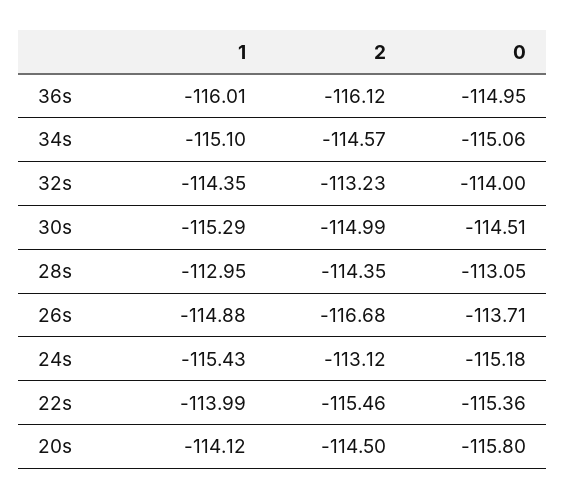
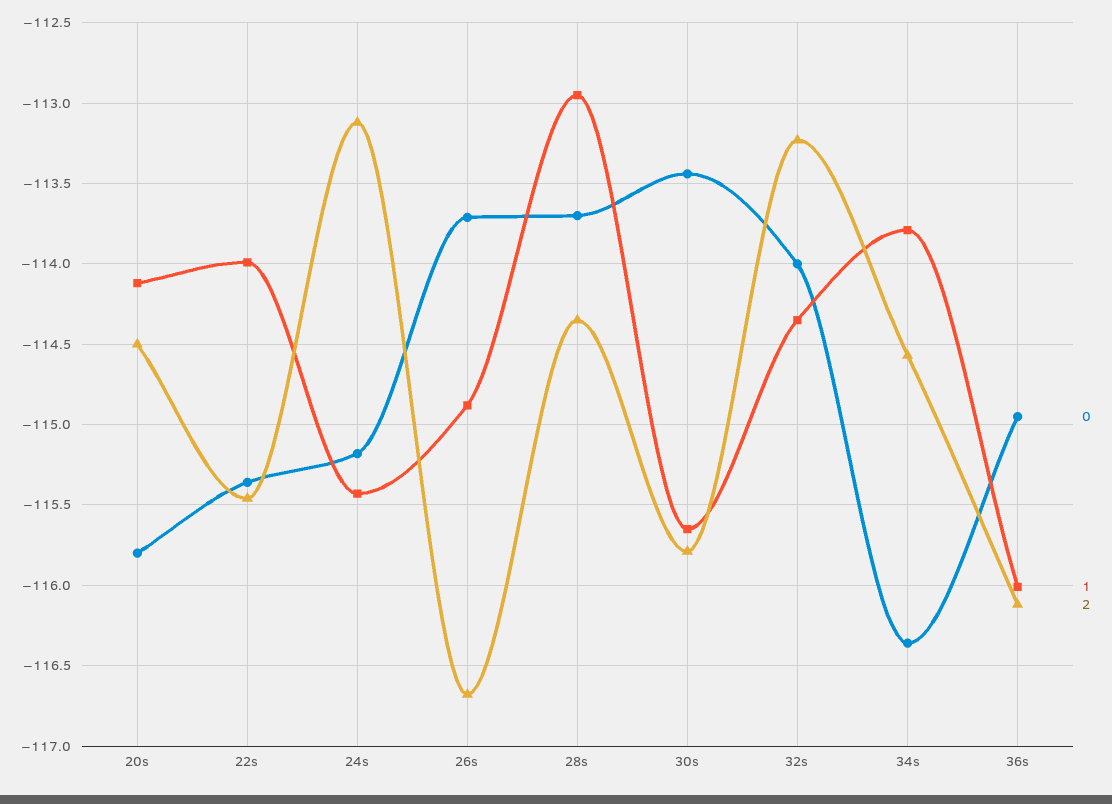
1, 34s: -115.1 -> -113.8
0, 34s: -115.06 -> -116.35
1, 30s: -115.29 -> -115.65
2, 30s: -114.99 -> -115.8
0, 30s: -114.51 -> -113.45
0, 28s: -113.05 -> -113.7

